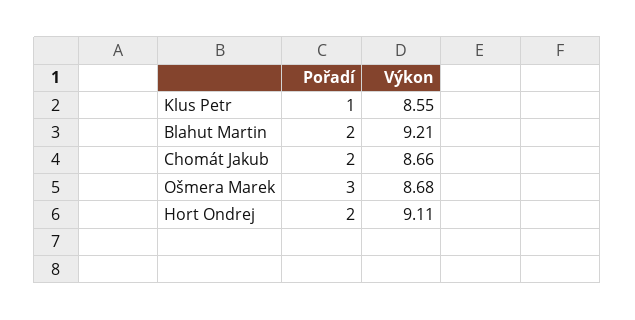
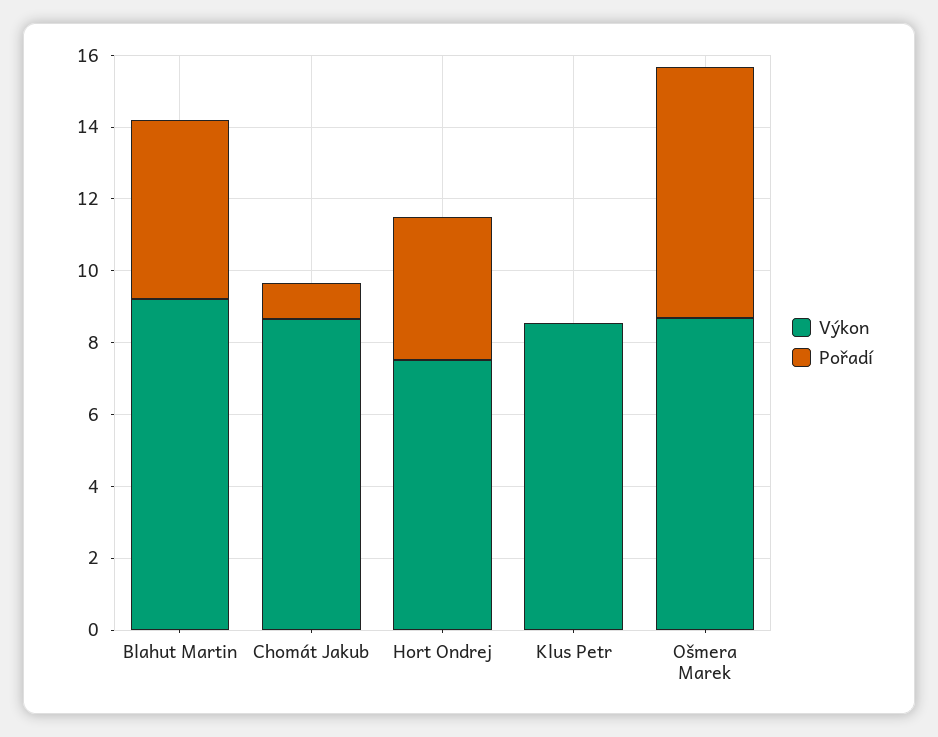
Pořadí, Klus Petr: 1 -> 0
Pořadí, Blahut Martin: 2 -> 5
Pořadí, Chomát Jakub: 2 -> 1
Pořadí, Ošmera Marek: 3 -> 7
Pořadí, Hort Ondrej: 2 -> 4
Výkon, Hort Ondrej: 9.11 -> 7.5

